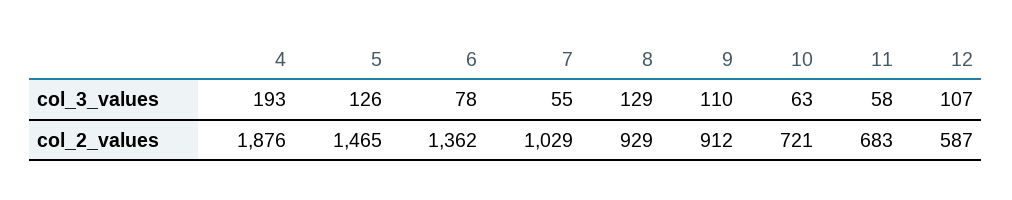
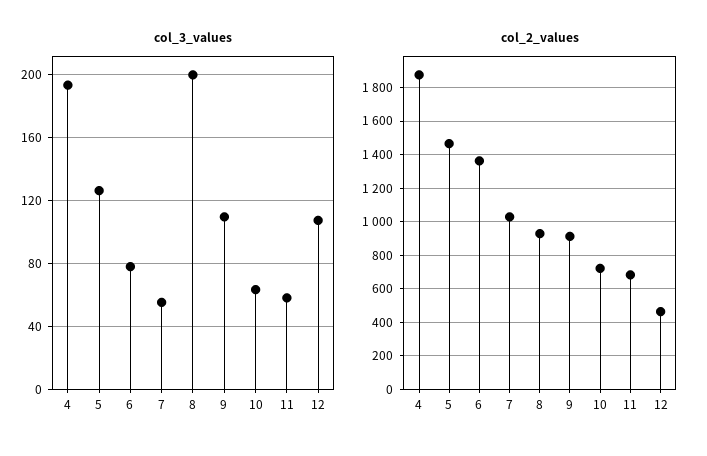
col_3_values, 8: 129 -> 200
col_2_values, 12: 587 -> 450

